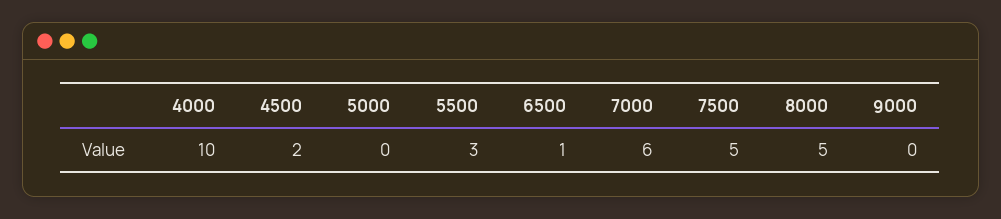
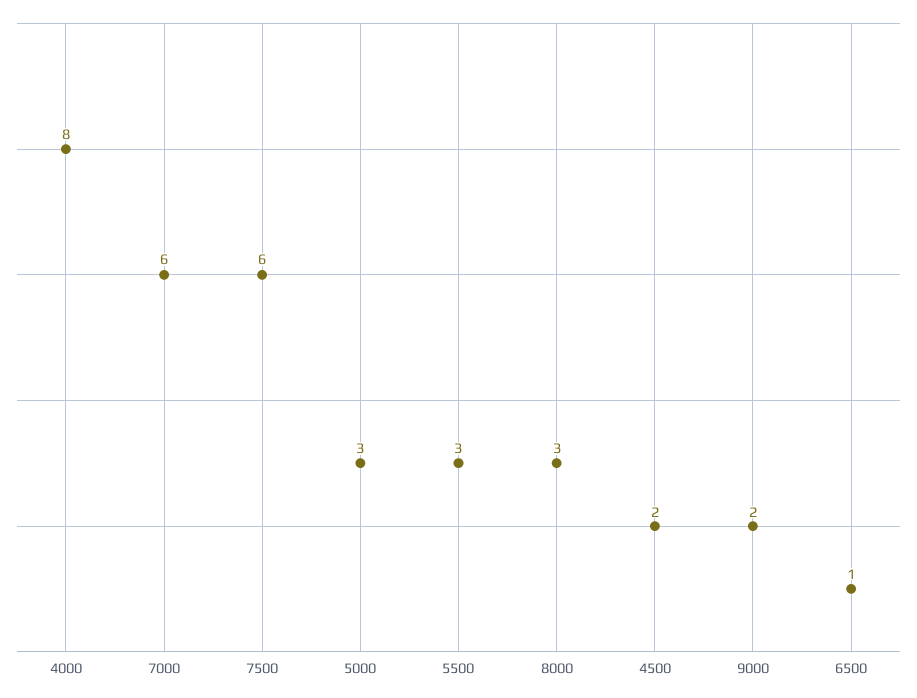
4000: 10 -> 8
5000: 0 -> 3
7500: 5 -> 6
8000: 5 -> 3
9000: 0 -> 2

